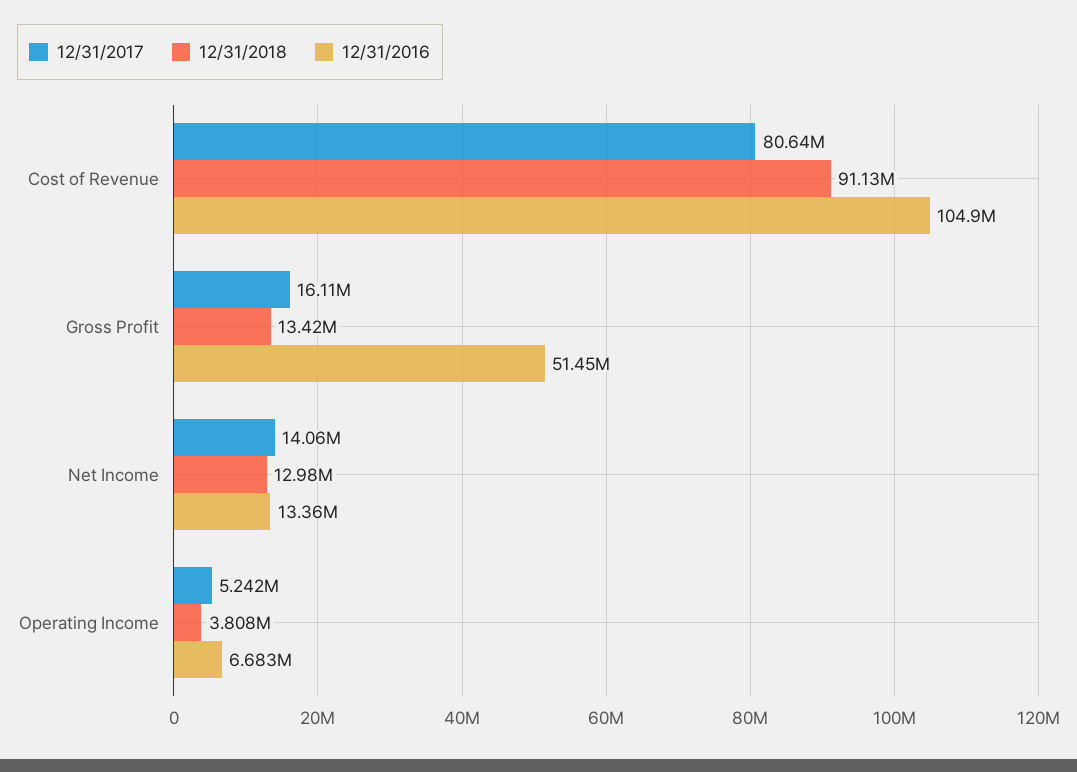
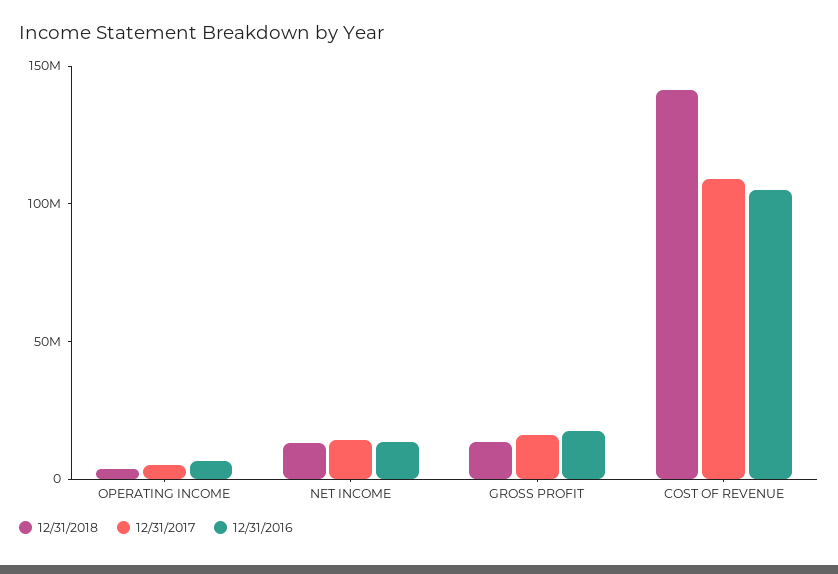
12/31/2017, Cost of Revenue: 80640000 -> 110000000
12/31/2018, Cost of Revenue: 91130000 -> 140000000
12/31/2016, Gross Profit: 51450000 -> 20000000

